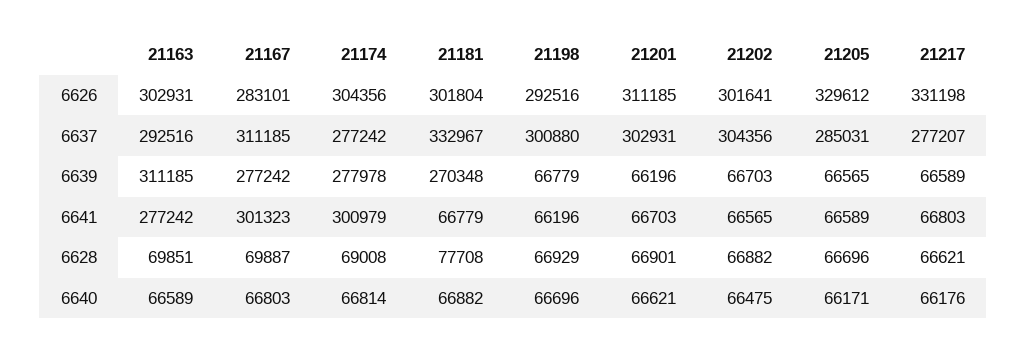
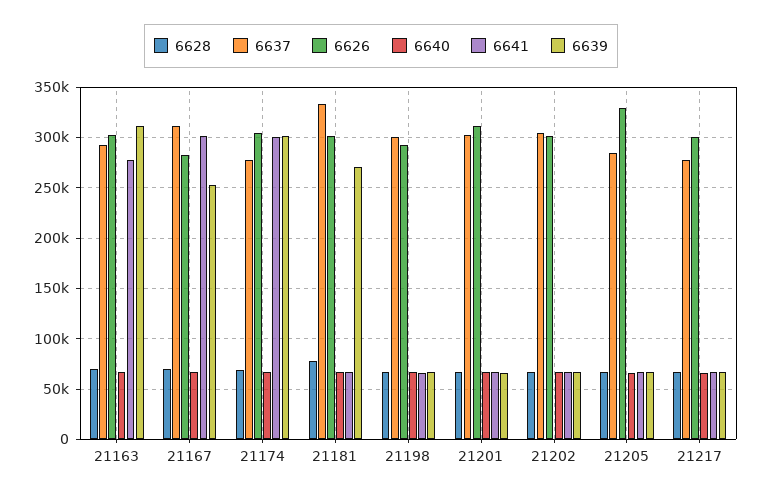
6626, 21217: 331198 -> 300000
6639, 21167: 277242 -> 250000
6639, 21174: 277978 -> 300000

